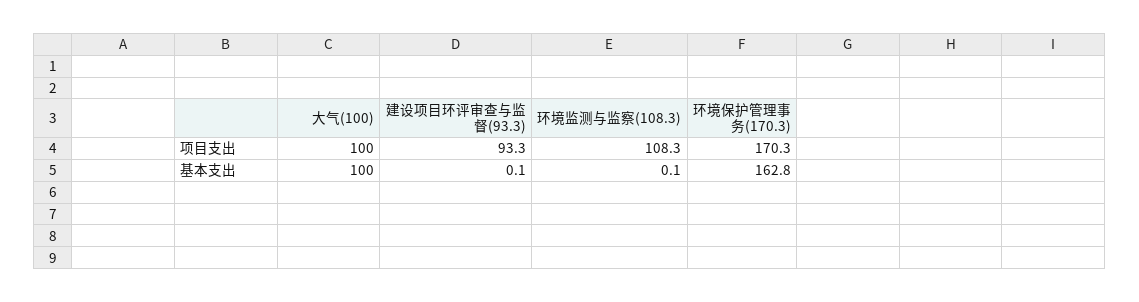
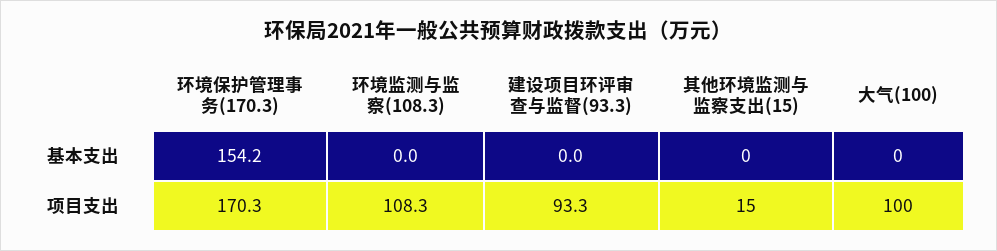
大气(100), 基本支出: 100 -> 0
建设项目环评审查与监督(93.3), 基本支出: 0.1 -> 0
环境监测与监察(108.3), 基本支出: 0.1 -> 0
环境保护管理事务(170.3), 基本支出: 162.8 -> 154.2
其他环境监测与监察支出(15), 基本支出: none -> 0
其他环境监测与监察支出(15), 项目支出: none -> 15

